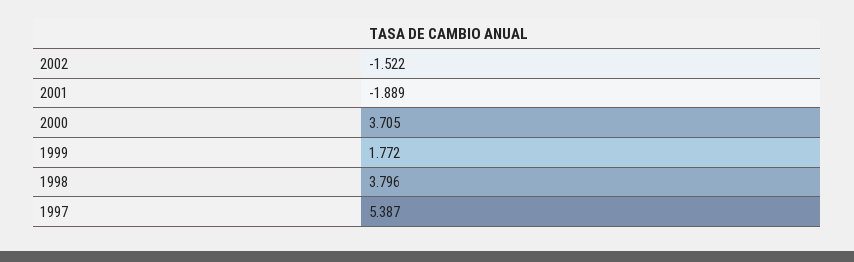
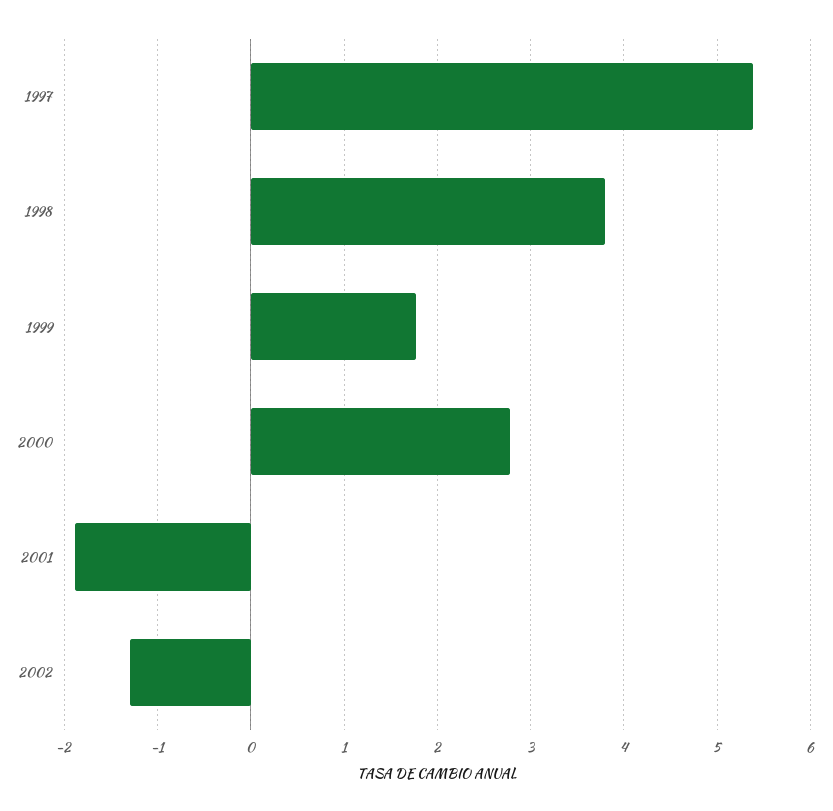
2002: -1.522 -> -1.3
2000: 3.705 -> 2.8

